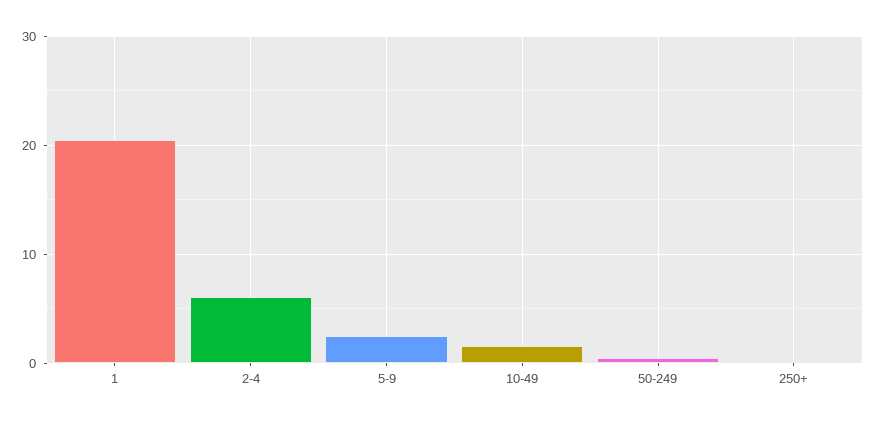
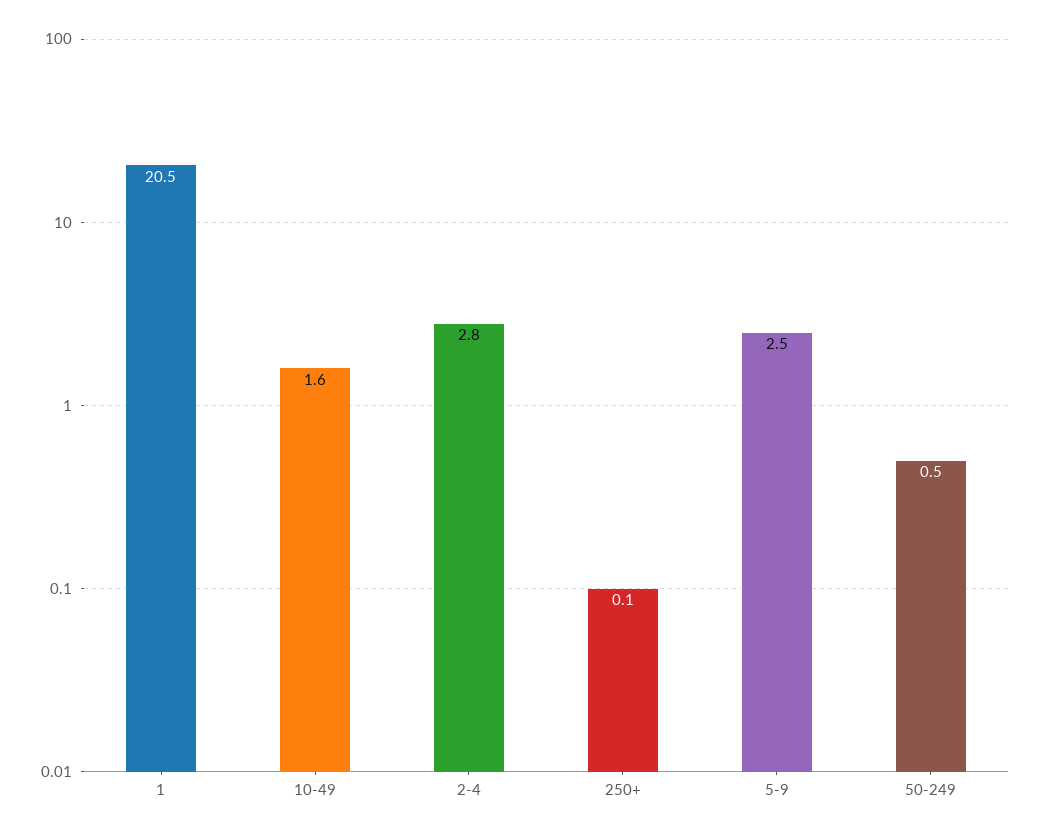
2-4: 6 -> 2.8

